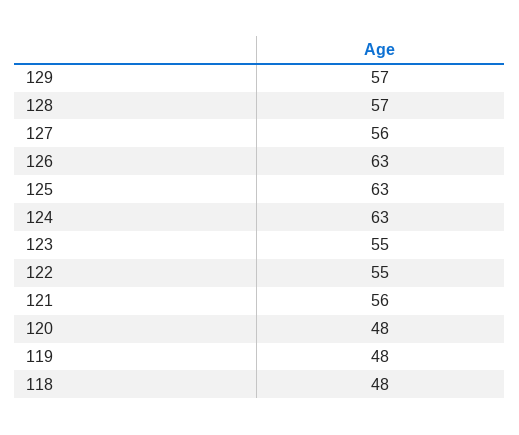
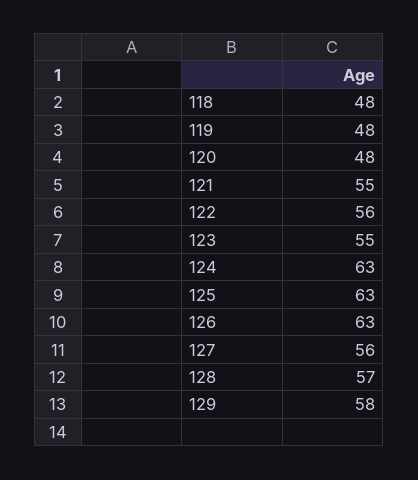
129: 57 -> 58
122: 55 -> 56
121: 56 -> 55

